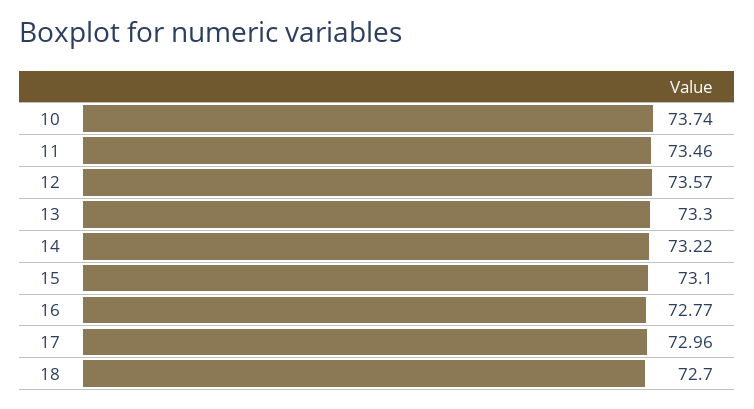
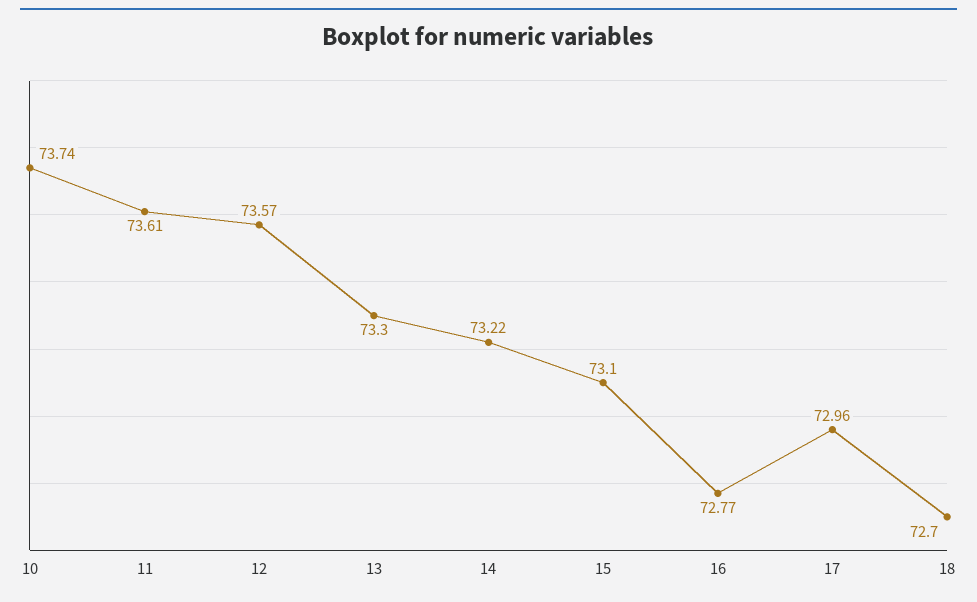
11: 73.46 -> 73.61

